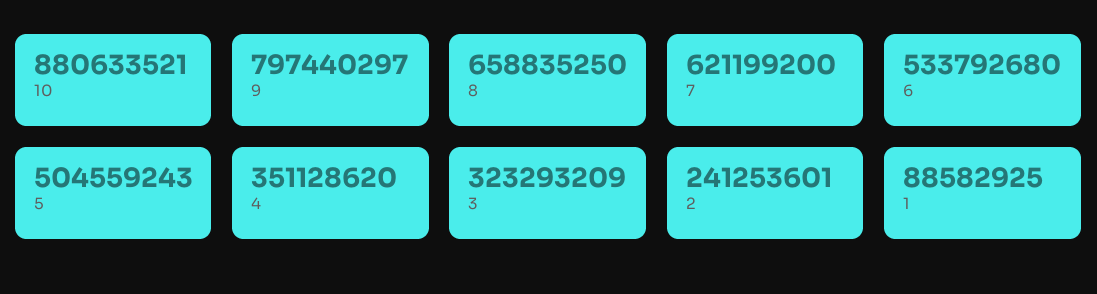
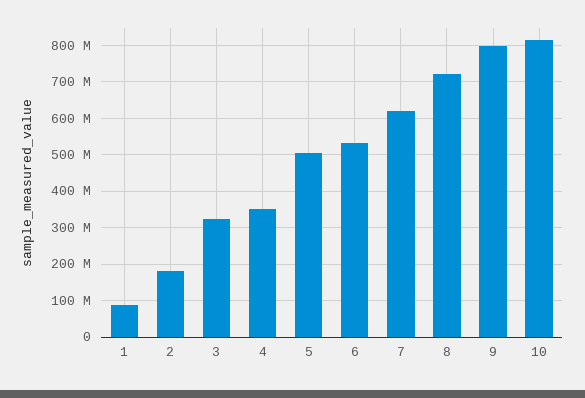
10: 880633521 -> 820000000
8: 658835250 -> 720000000
2: 241253601 -> 180000000

